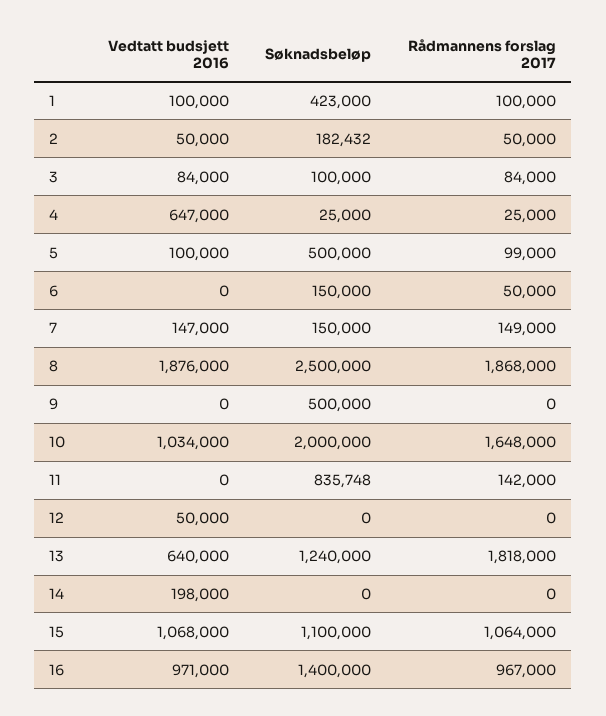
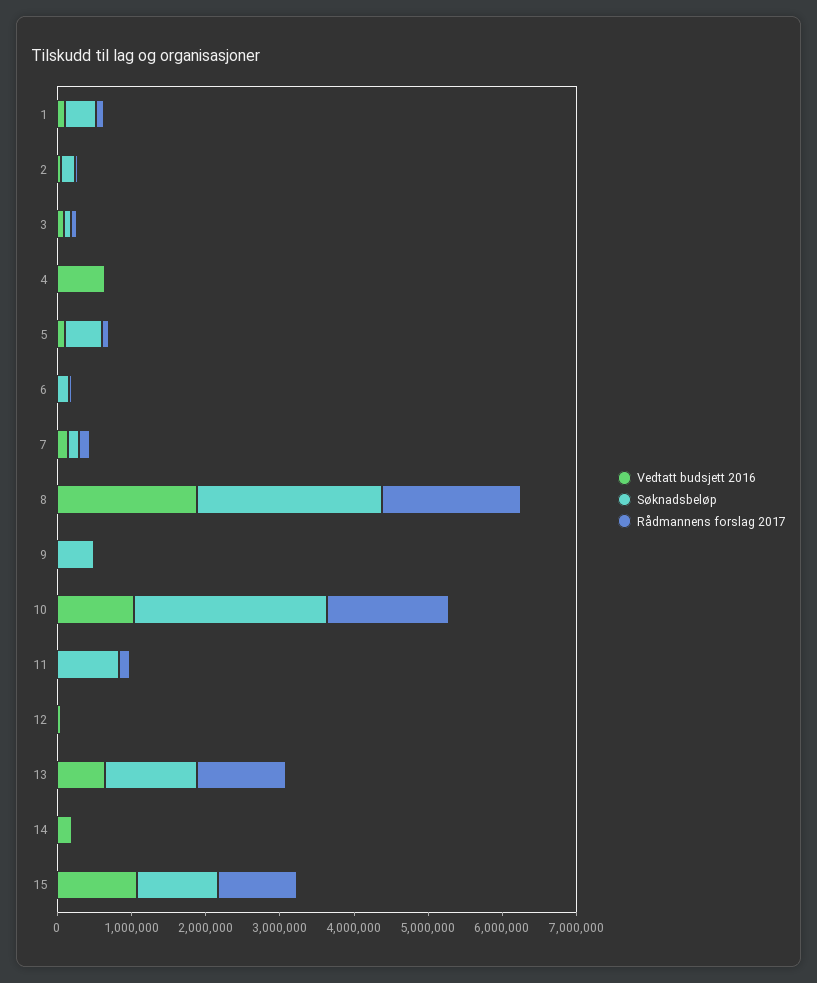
Søknadsbeløp, 10: 2000000 -> 2600000
Rådmannens forslag 2017, 13: 1818000 -> 1200000
Vedtatt budsjett 2016, 16: 971000 -> none
Søknadsbeløp, 16: 1400000 -> none
Rådmannens forslag 2017, 16: 967000 -> none

